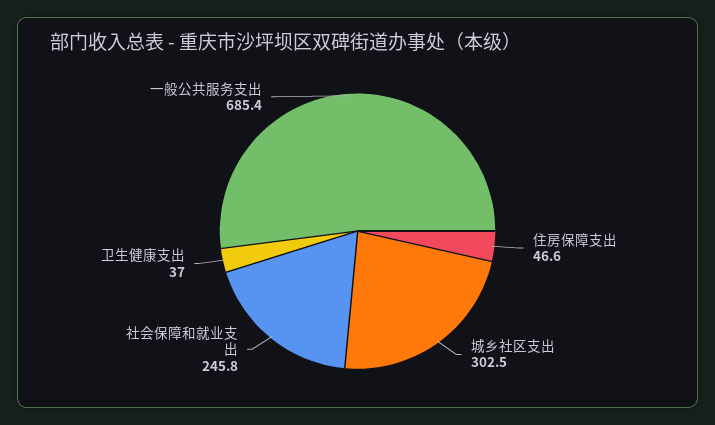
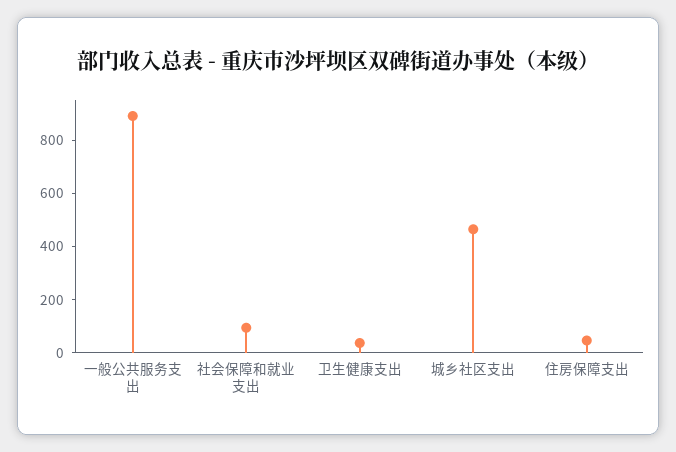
城乡社区支出: 302.5 -> 450
社会保障和就业支出: 245.8 -> 100
一般公共服务支出: 685.4 -> 900

